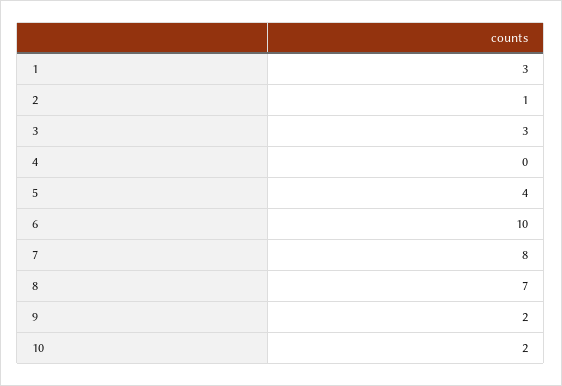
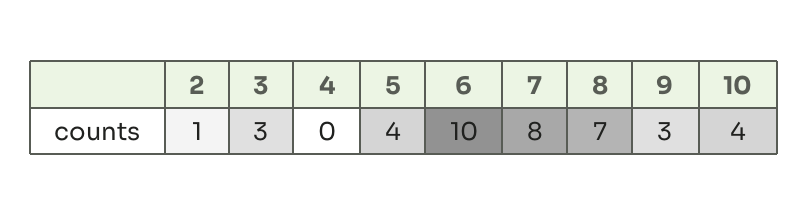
1: 3 -> none
9: 2 -> 3
10: 2 -> 4

